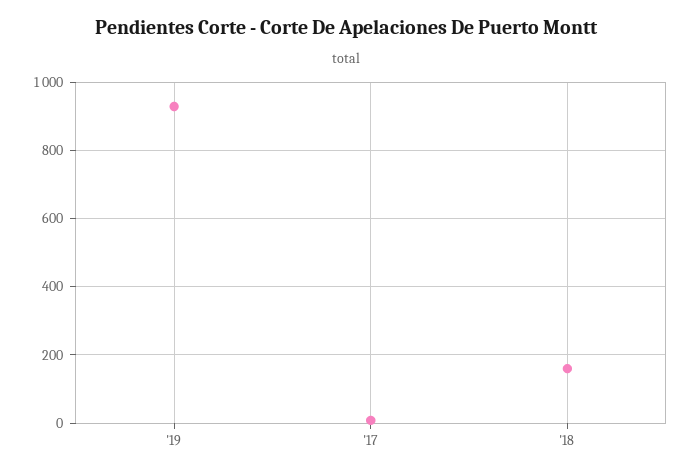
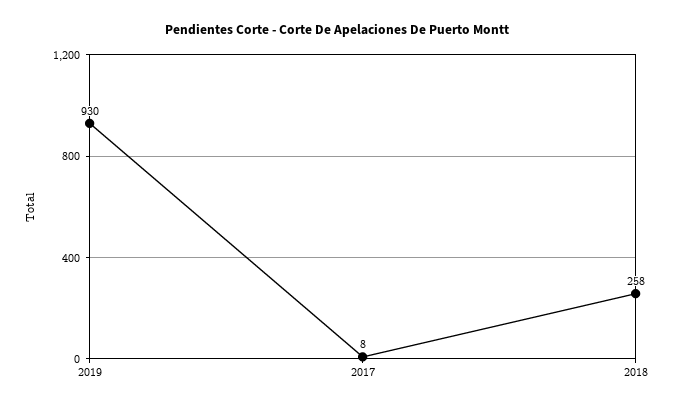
'18: 160 -> 258

